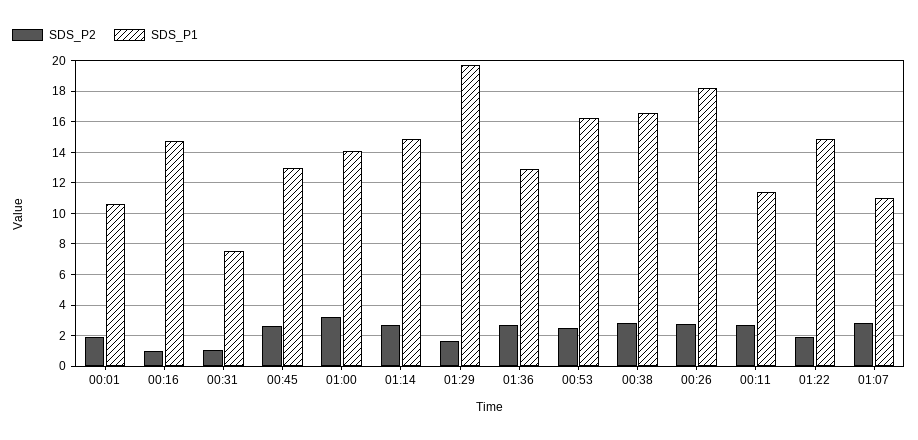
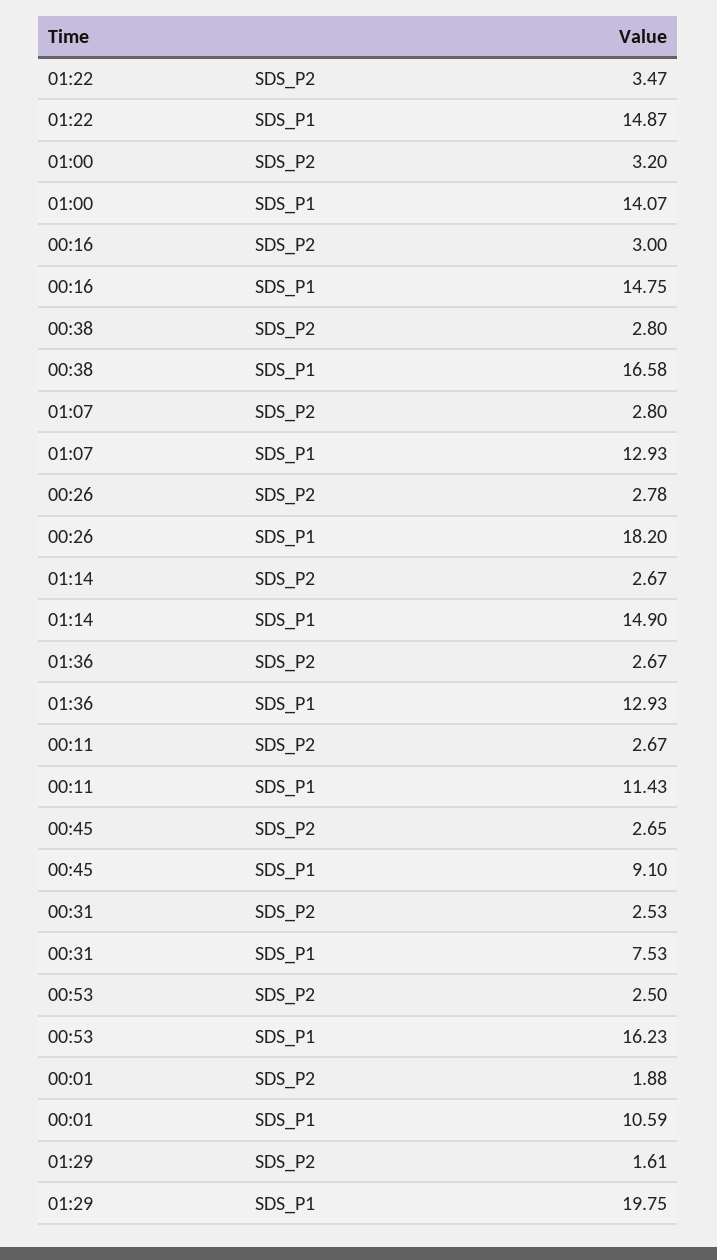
SDS_P2, 00:16: 1 -> 3
SDS_P2, 00:31: 1 -> 2.53
SDS_P1, 00:45: 13 -> 9.1
SDS_P2, 01:22: 2 -> 3.47
SDS_P1, 01:07: 11 -> 12.93

